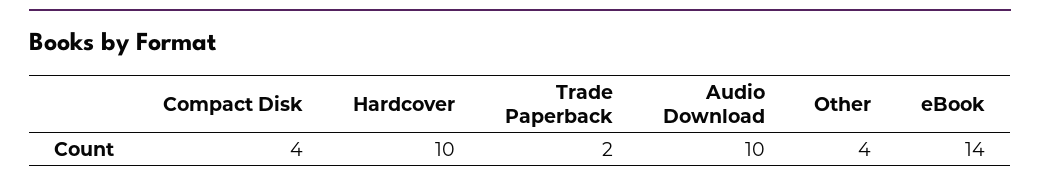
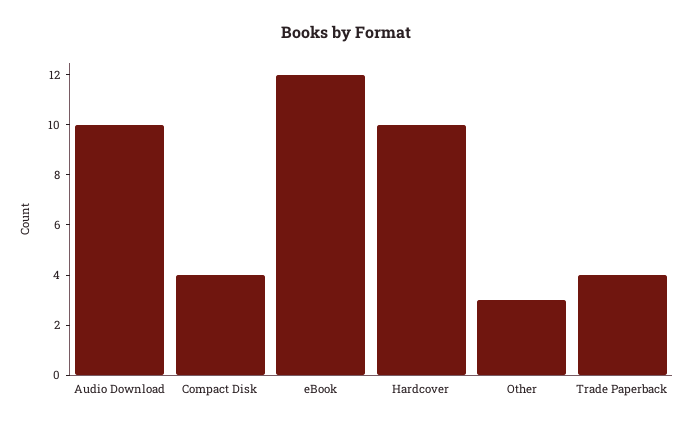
Trade Paperback: 2 -> 4
Other: 4 -> 3
eBook: 14 -> 12

